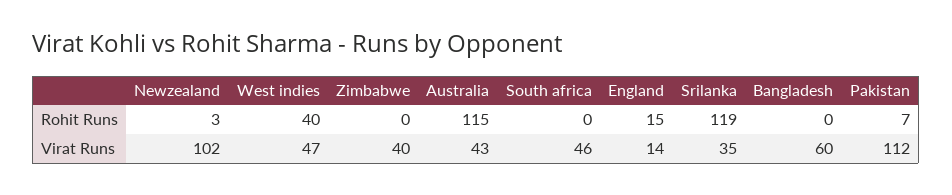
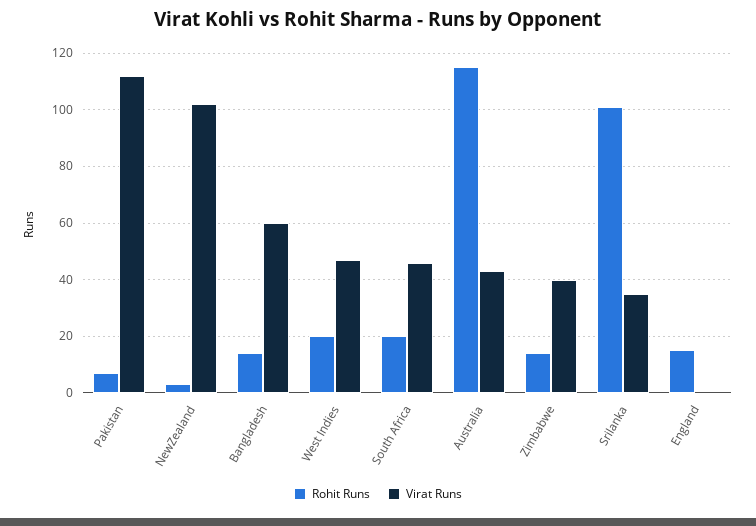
Rohit Runs, West indies: 40 -> 20
Rohit Runs, Zimbabwe: 0 -> 15
Rohit Runs, South africa: 0 -> 20
Rohit Runs, Srilanka: 119 -> 100
Rohit Runs, Bangladesh: 0 -> 15
Virat Runs, England: 14 -> 0

